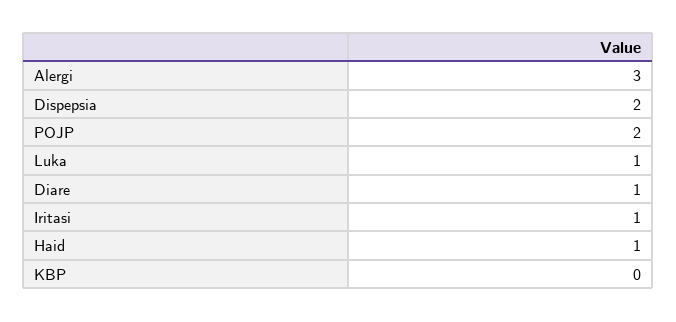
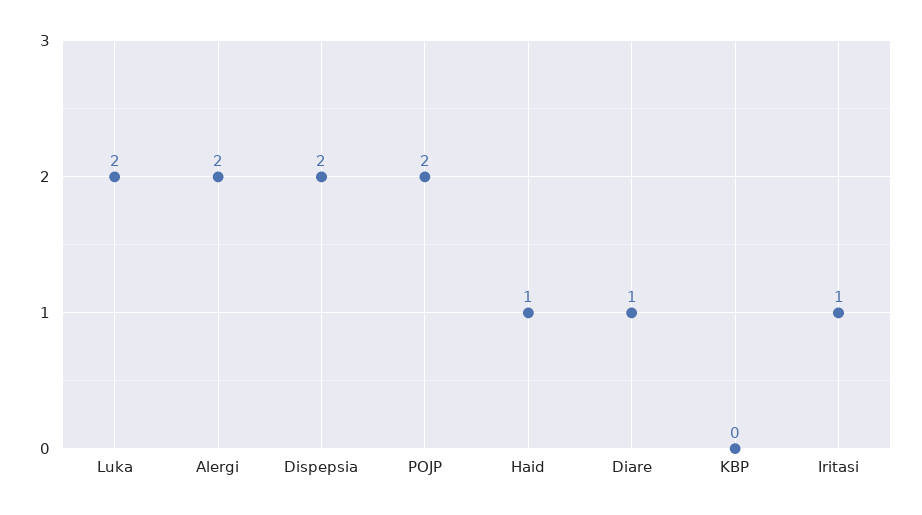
Alergi: 3 -> 2
Luka: 1 -> 2

